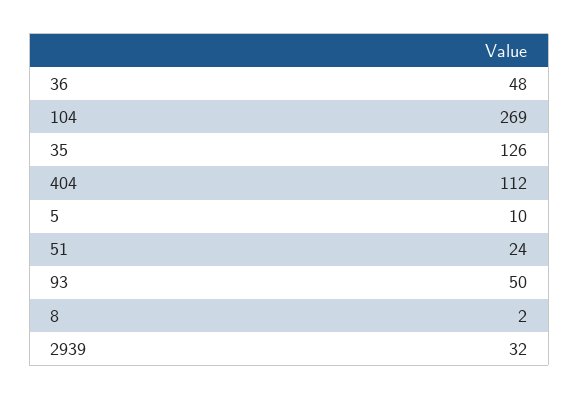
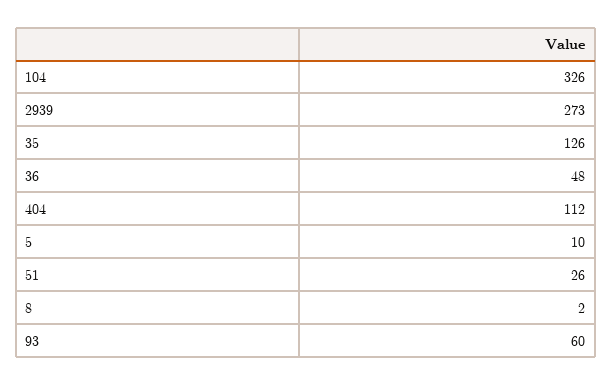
104: 269 -> 326
51: 24 -> 26
93: 50 -> 60
2939: 32 -> 273

